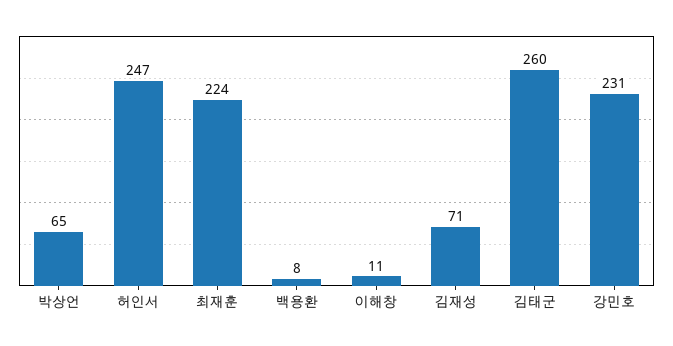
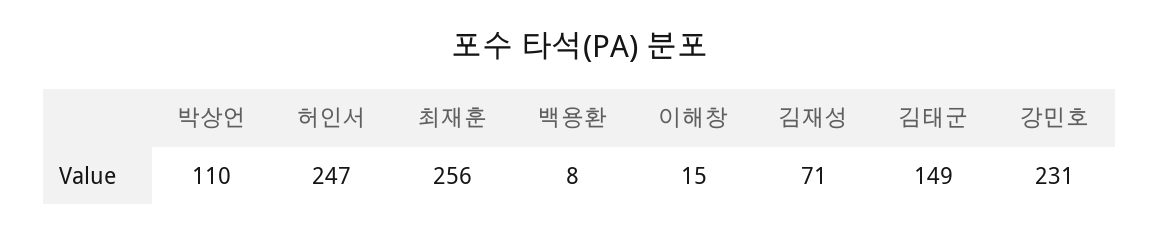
박상언: 65 -> 110
최재훈: 224 -> 256
이해창: 11 -> 15
김태군: 260 -> 149

